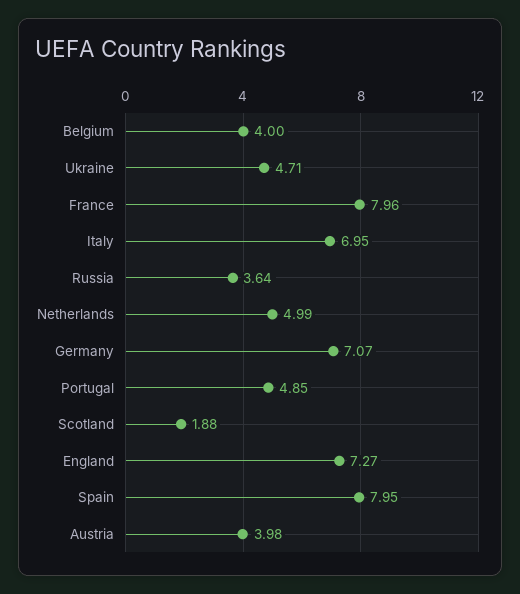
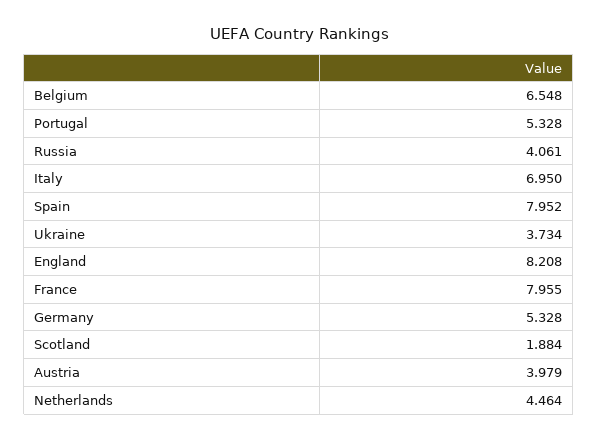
Belgium: 4 -> 6.548
Ukraine: 4.71 -> 3.734
Russia: 3.64 -> 4.061
Netherlands: 4.99 -> 4.464
Germany: 7.07 -> 5.328
Portugal: 4.85 -> 5.328
England: 7.27 -> 8.208

